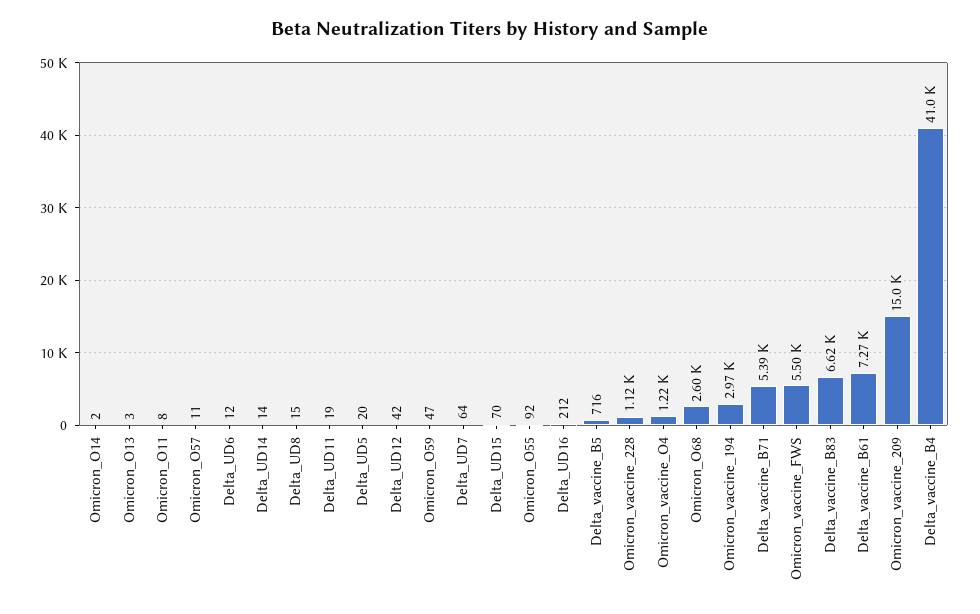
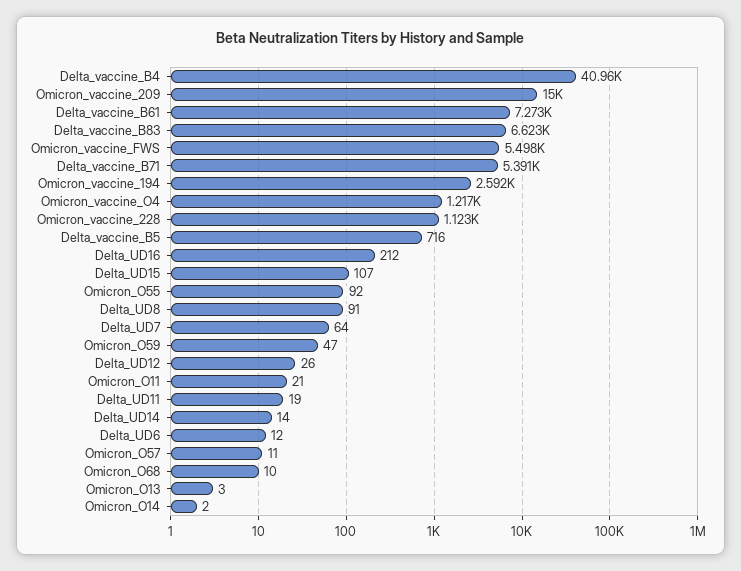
Omicron_O11: 8 -> 21
Delta_UD8: 15 -> 91
Delta_UD5: 20 -> none
Delta_UD12: 42 -> 26
Delta_UD15: 70 -> 107
Omicron_O68: 2600 -> 10
Omicron_vaccine_194: 2970 -> 2592

